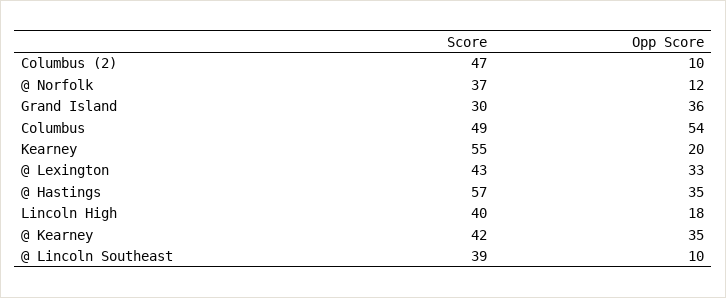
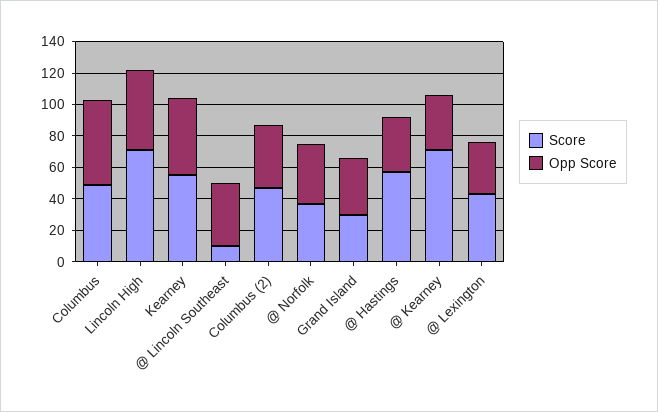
Opp Score, Columbus (2): 10 -> 40
Opp Score, @ Norfolk: 12 -> 40
Opp Score, Kearney: 20 -> 50
Score, Lincoln High: 40 -> 70
Opp Score, Lincoln High: 18 -> 50
Score, @ Kearney: 42 -> 70
Score, @ Lincoln Southeast: 39 -> 10
Opp Score, @ Lincoln Southeast: 10 -> 40

